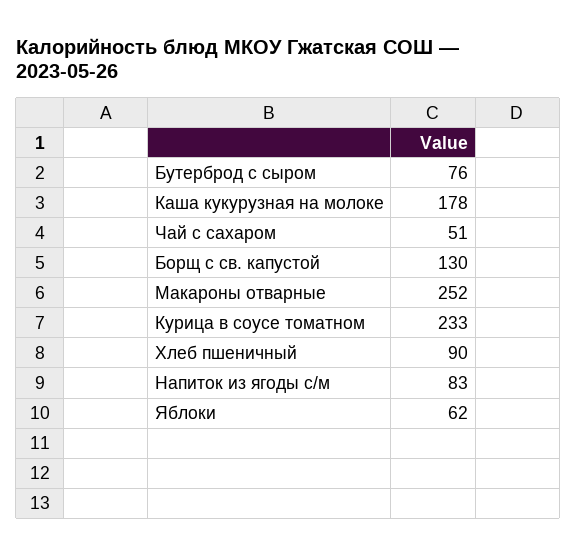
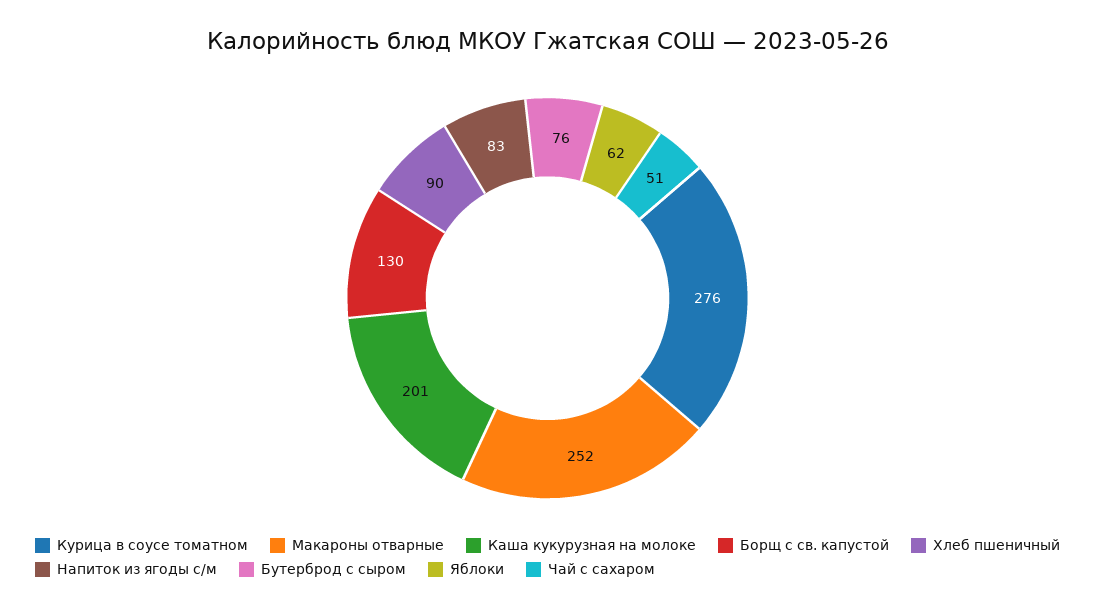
Каша кукурузная на молоке: 178 -> 201
Курица в соусе томатном: 233 -> 276

